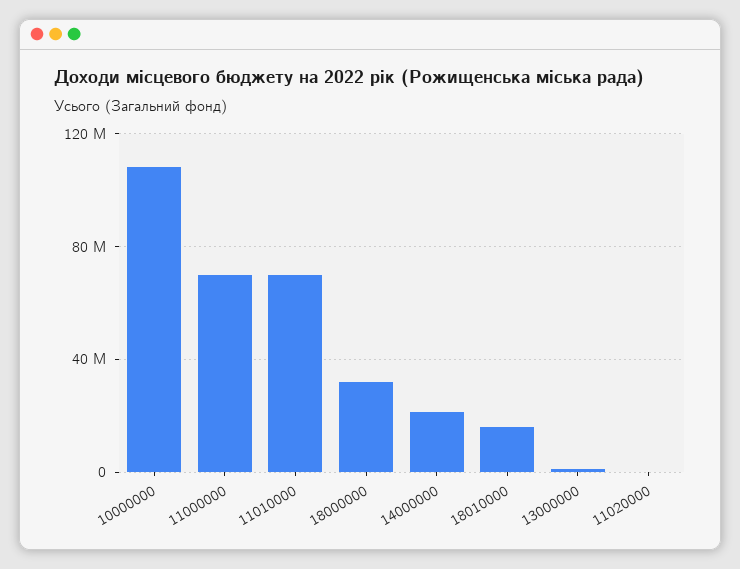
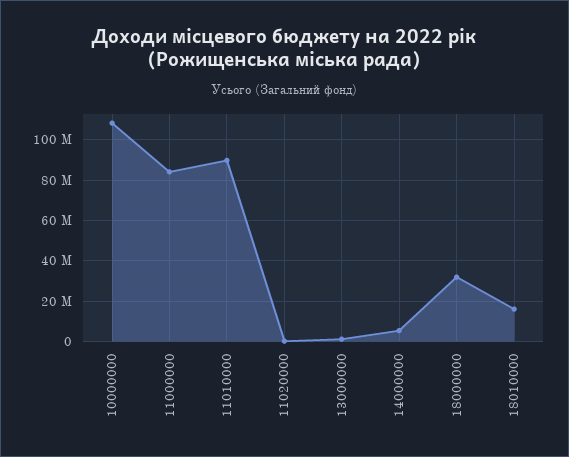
11000000: 70000000 -> 85000000
11010000: 70000000 -> 90000000
14000000: 20000000 -> 5000000

